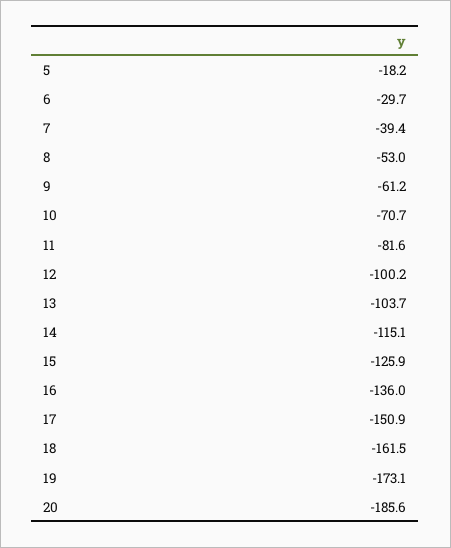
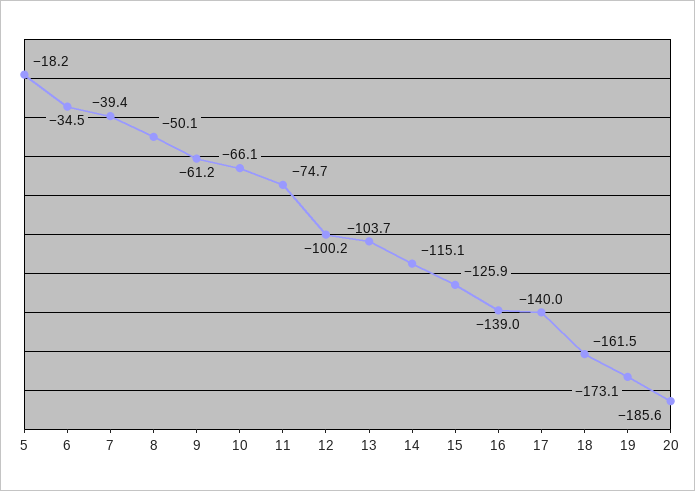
6: -29.7 -> -34.5
8: -53 -> -50.1
10: -70.7 -> -66.1
11: -81.6 -> -74.7
16: -136 -> -139
17: -150.9 -> -140

